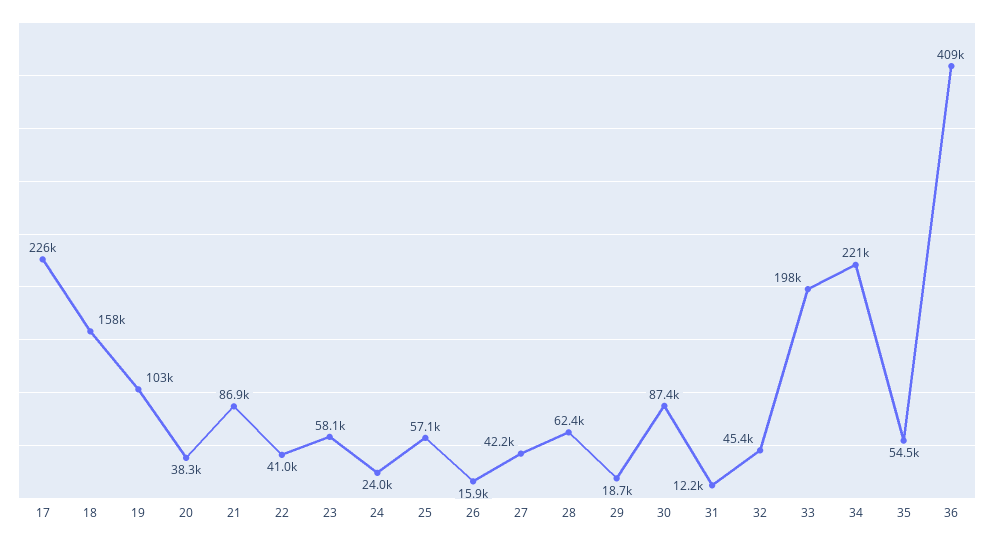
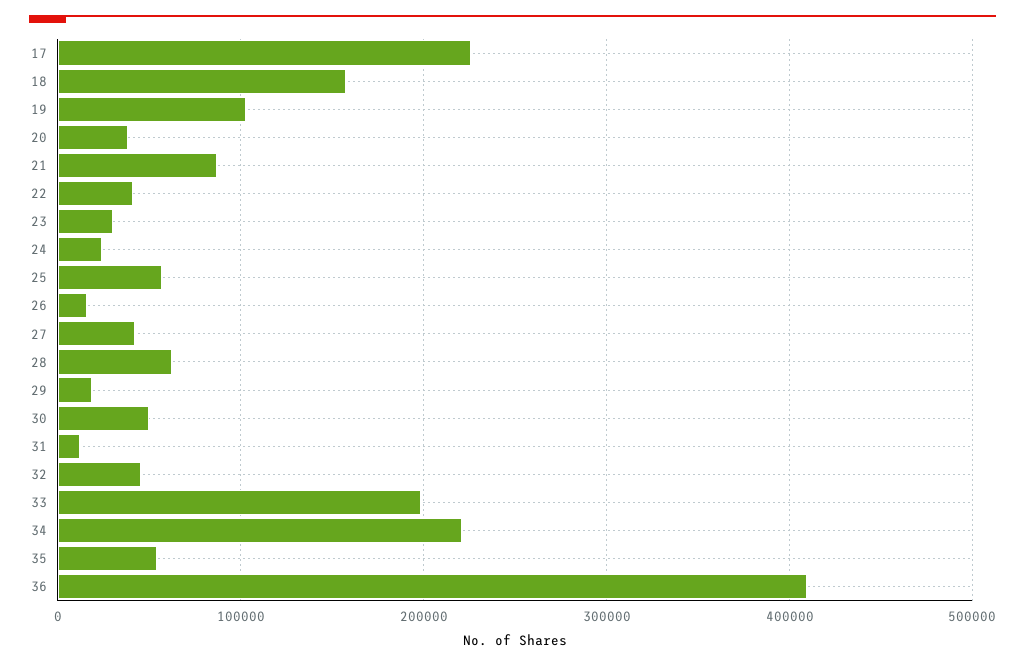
23: 58100 -> 30000
30: 87400 -> 50000

